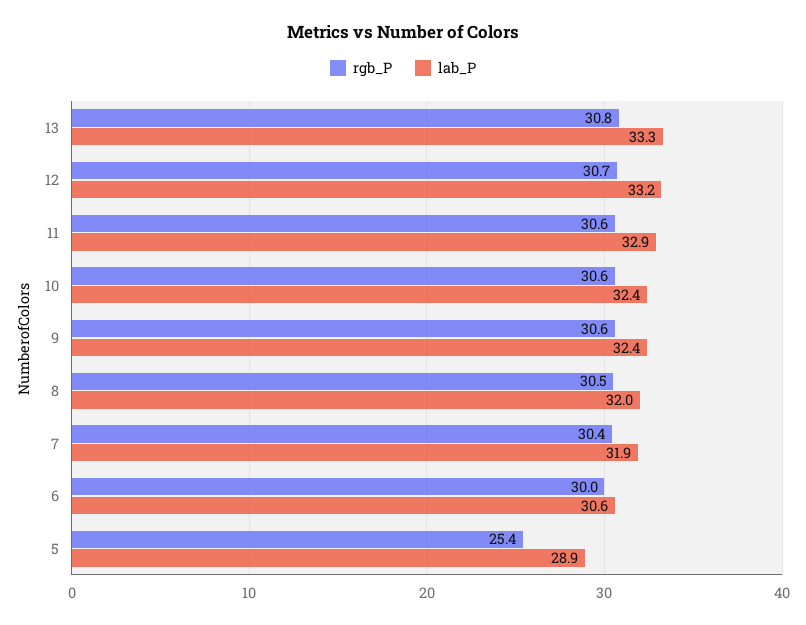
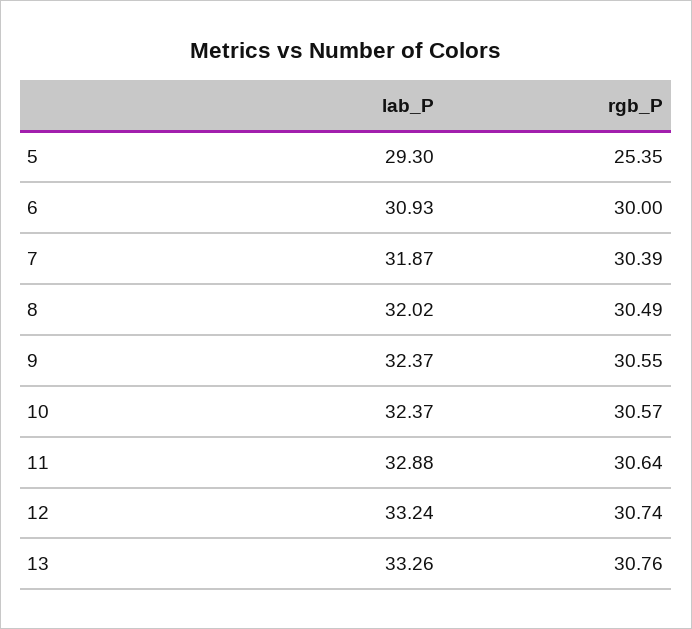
lab_P, 6: 30.6 -> 30.93
lab_P, 5: 28.9 -> 29.3

